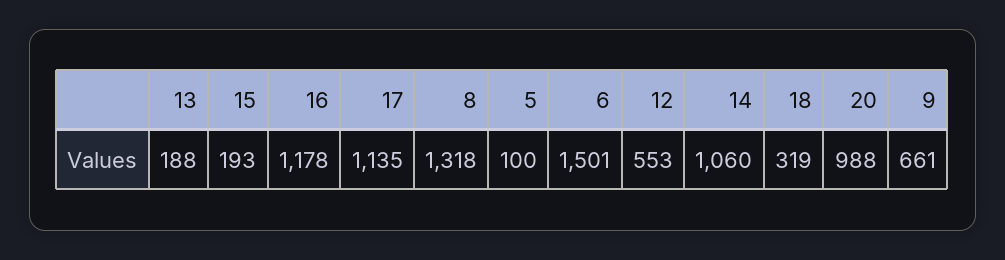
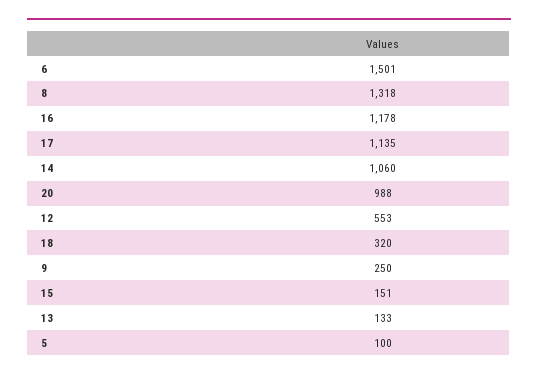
13: 188 -> 133
15: 193 -> 151
18: 319 -> 320
9: 661 -> 250

